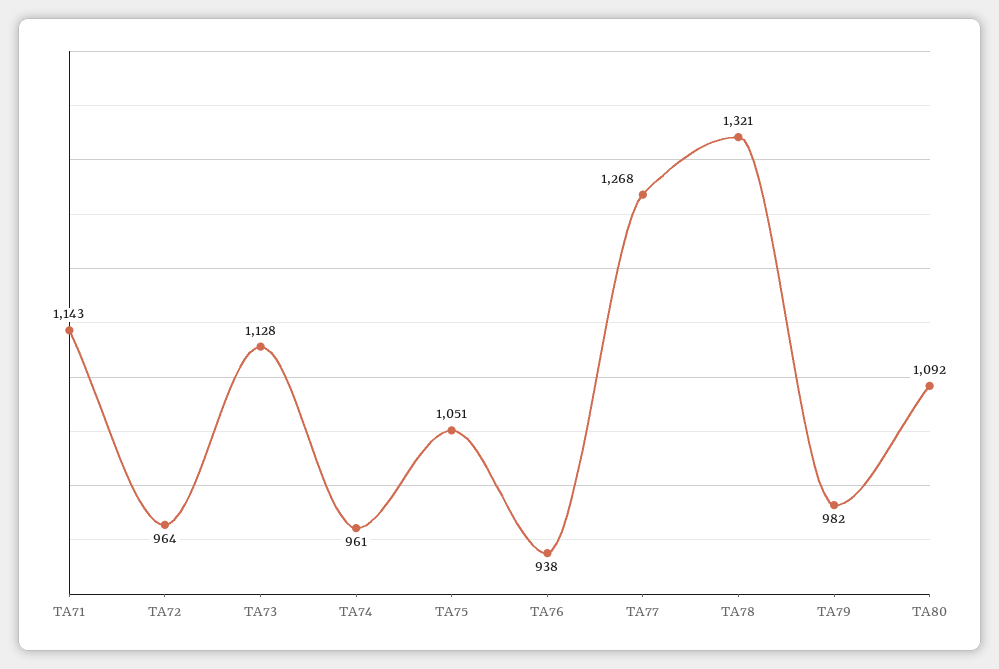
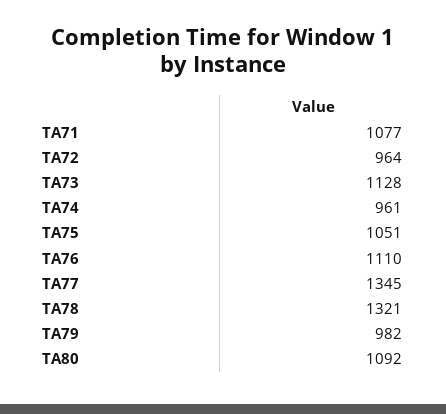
TA71: 1143 -> 1077
TA76: 938 -> 1110
TA77: 1268 -> 1345

